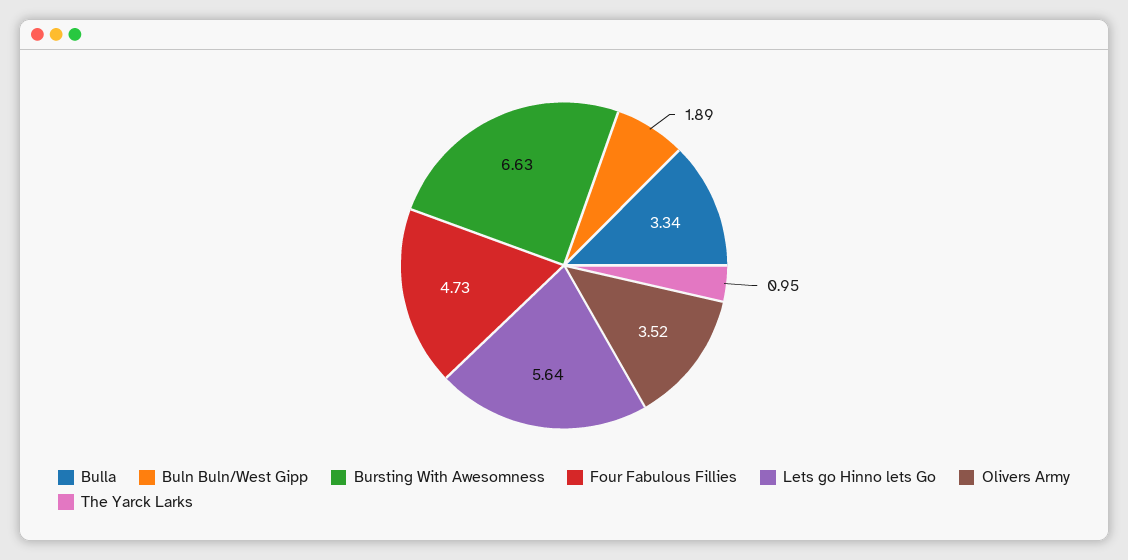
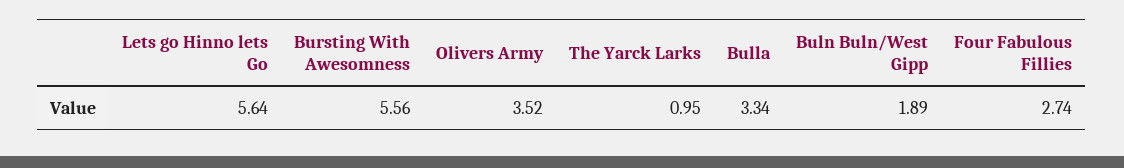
Bursting With Awesomness: 6.63 -> 5.56
Four Fabulous Fillies: 4.73 -> 2.74

